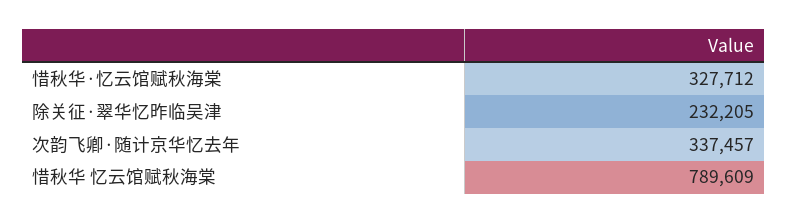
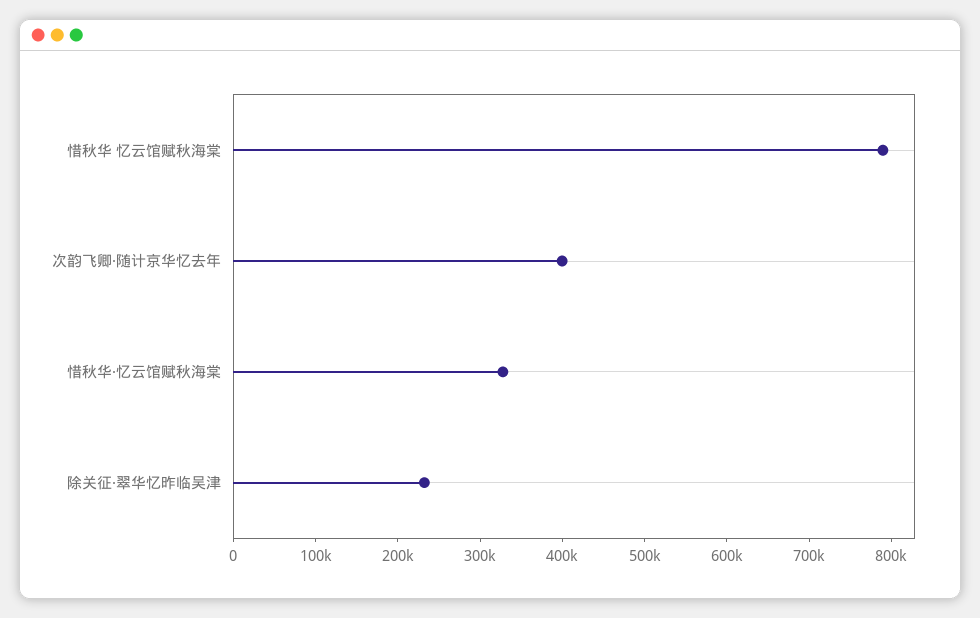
次韵飞卿·随计京华忆去年: 337457 -> 400000

